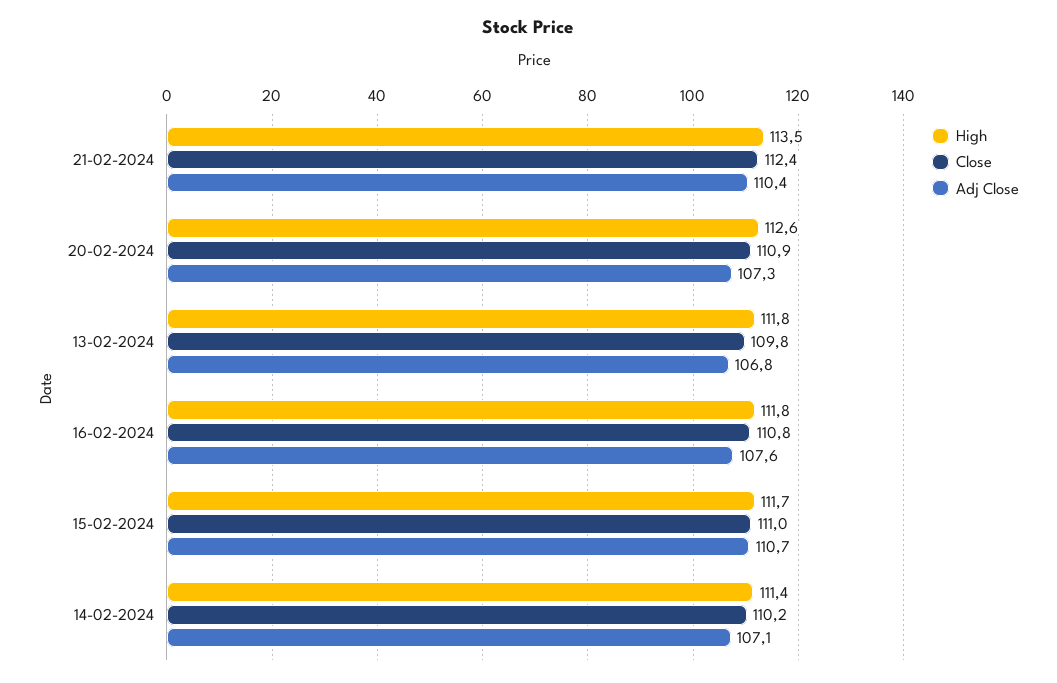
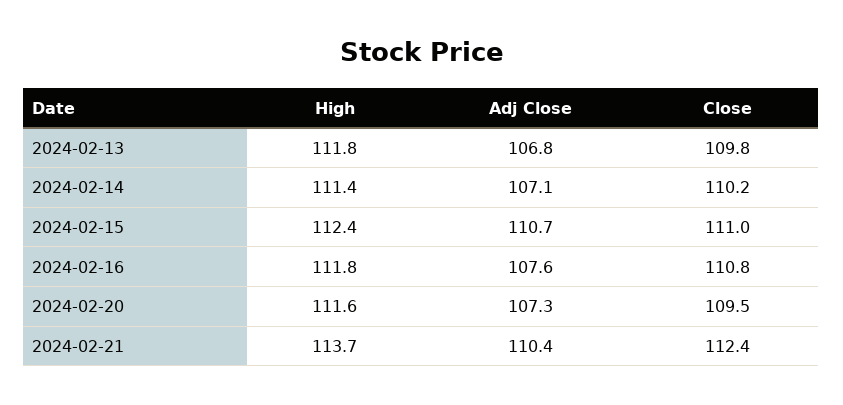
High, 21-02-2024: 113.5 -> 113.7
High, 20-02-2024: 112.6 -> 111.6
Close, 20-02-2024: 110.9 -> 109.5
High, 15-02-2024: 111.7 -> 112.4

